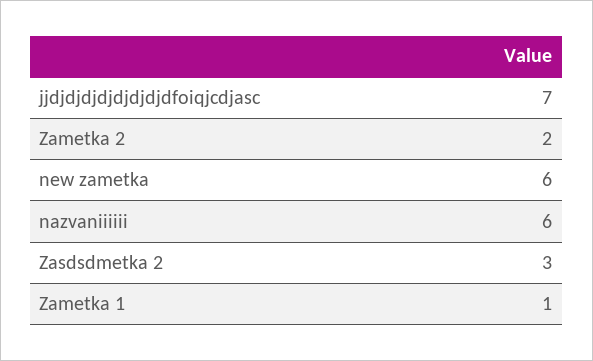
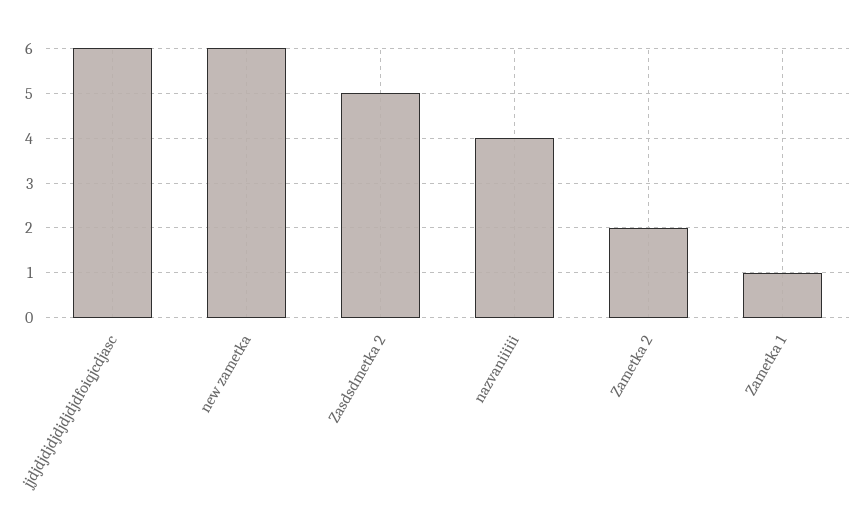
jjdjdjdjdjdjdjdjdfoiqjcdjasc: 7 -> 6
nazvaniiiiii: 6 -> 4
Zasdsdmetka 2: 3 -> 5

